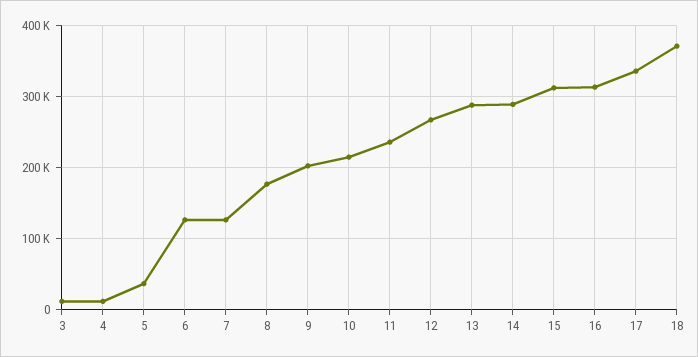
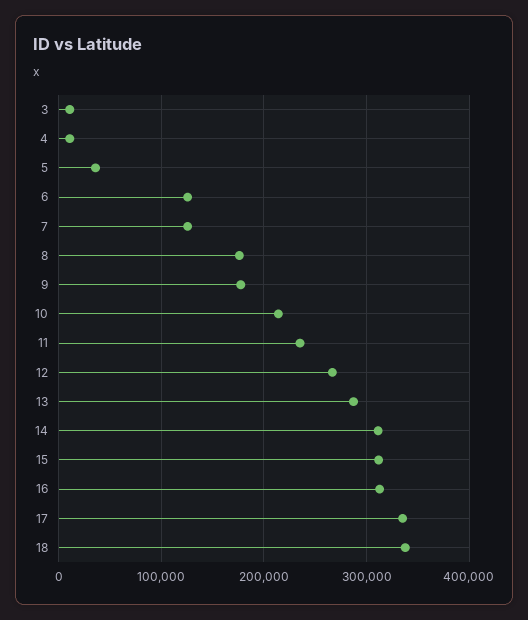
9: 200000 -> 180000
14: 290000 -> 310000
18: 370000 -> 340000

